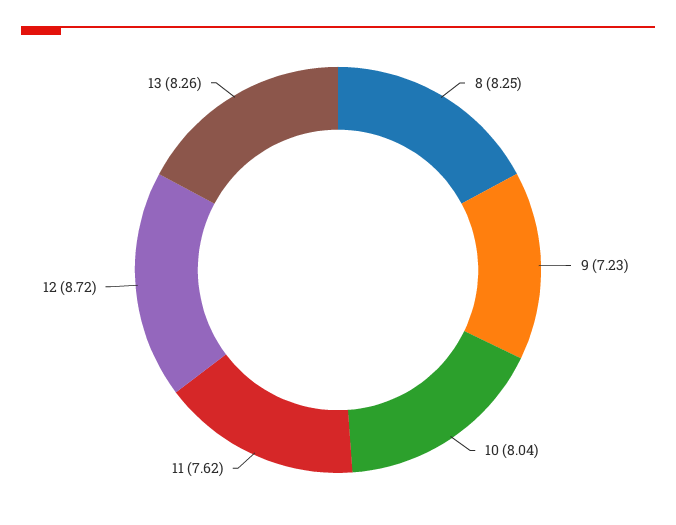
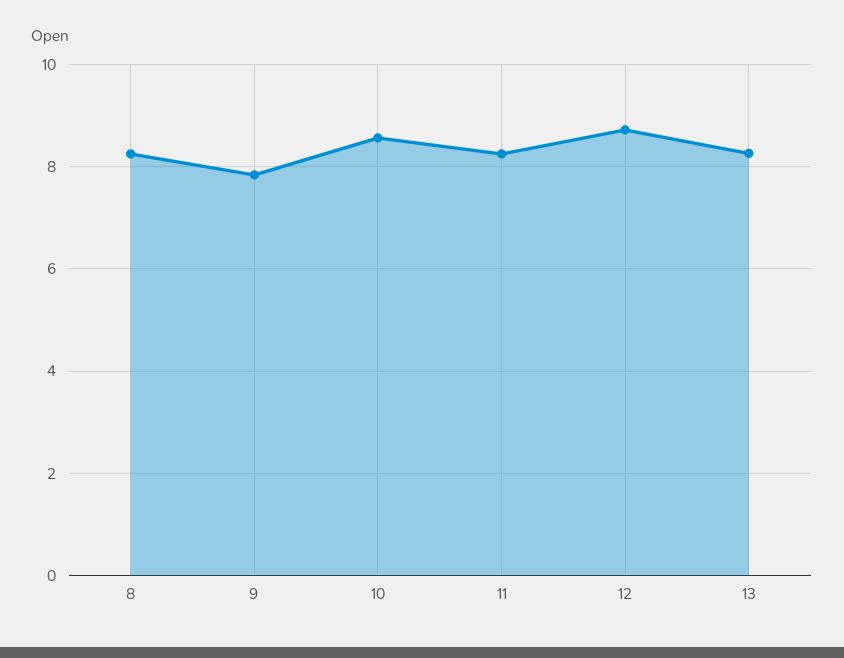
9: 7.23 -> 7.8
10: 8.04 -> 8.6
11: 7.62 -> 8.2

